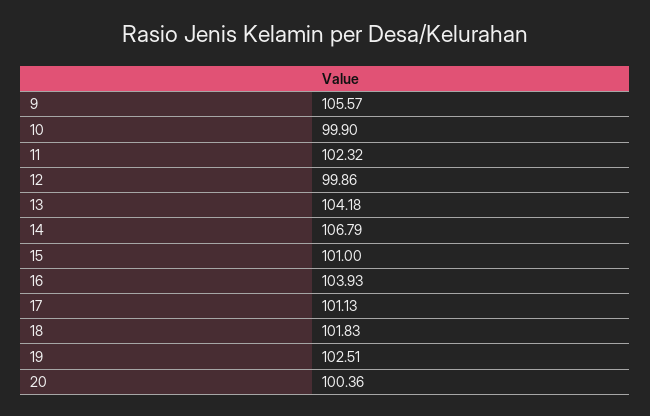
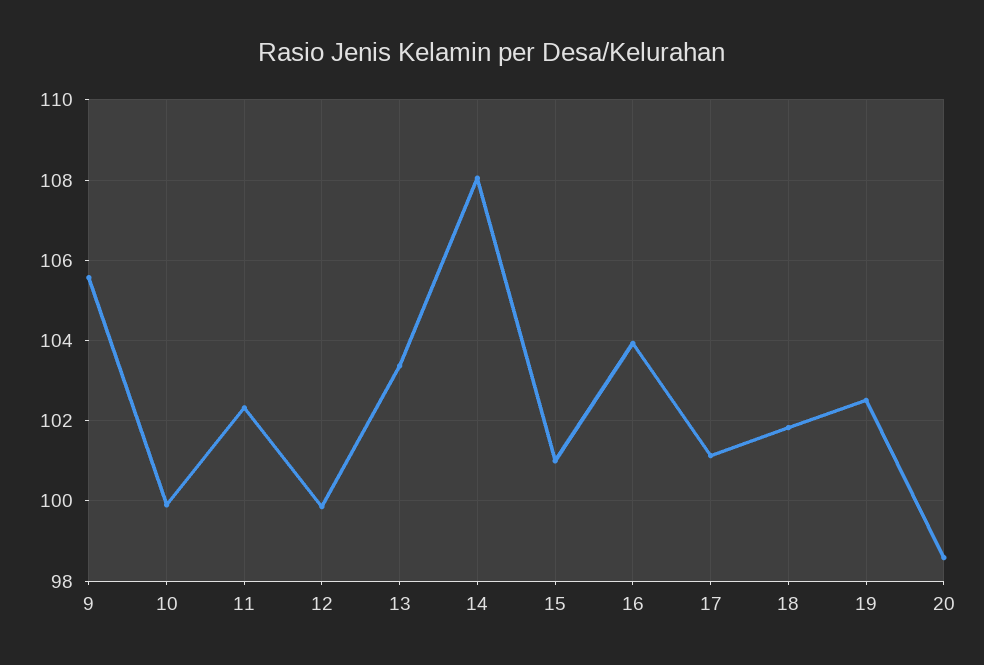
13: 104.18 -> 103.4
14: 106.79 -> 108
20: 100.36 -> 98.6

